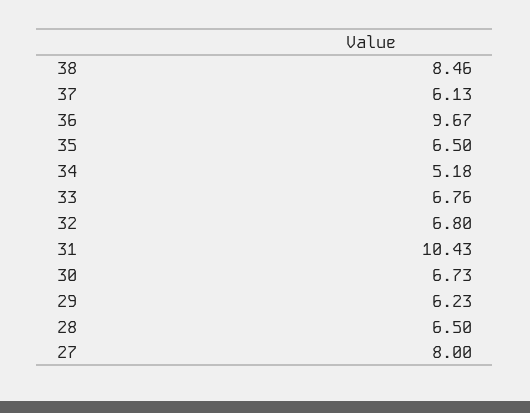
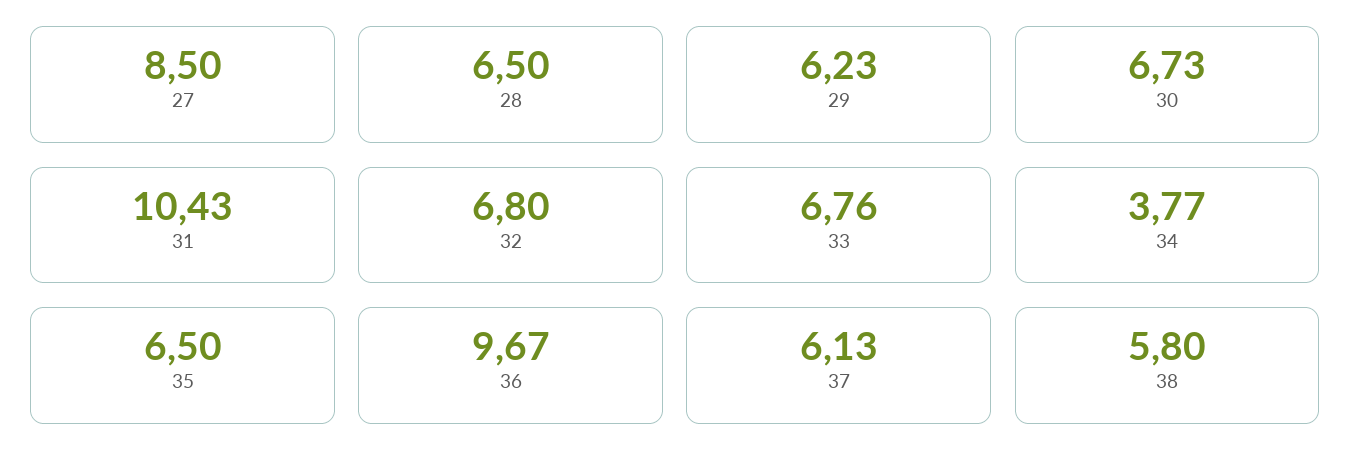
38: 8.46 -> 5.8
34: 5.18 -> 3.77
27: 8 -> 8.5

